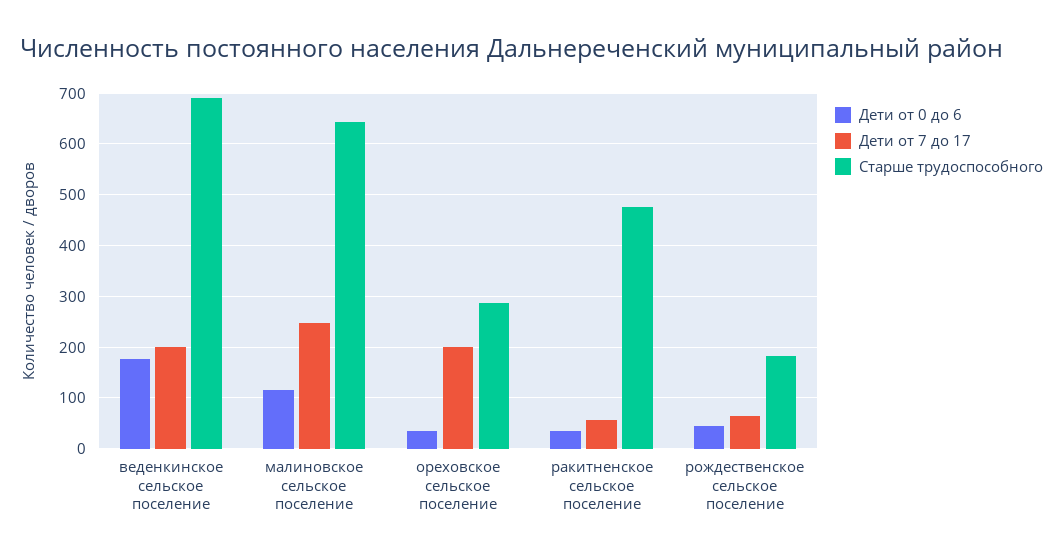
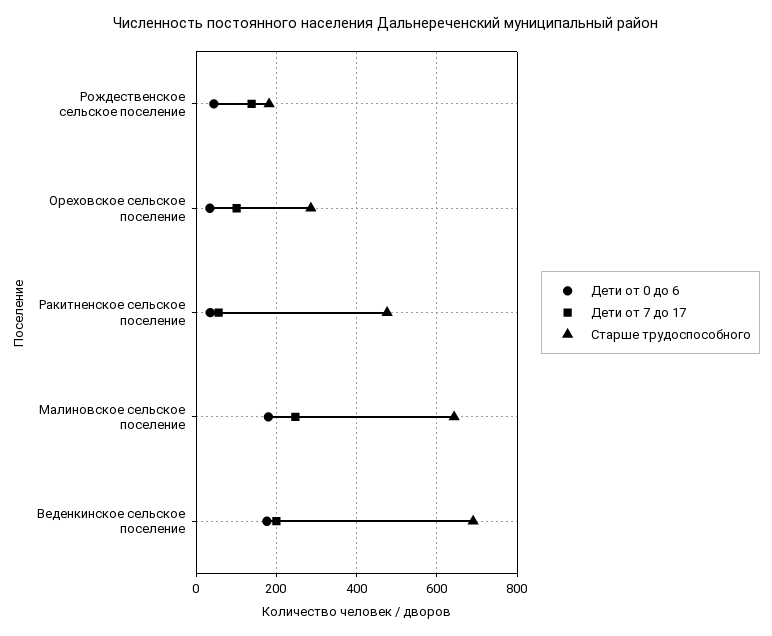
Дети от 0 до 6, малиновское сельское поселение: 120 -> 180
Дети от 7 до 17, ореховское сельское поселение: 200 -> 100
Дети от 7 до 17, рождественское сельское поселение: 60 -> 140

